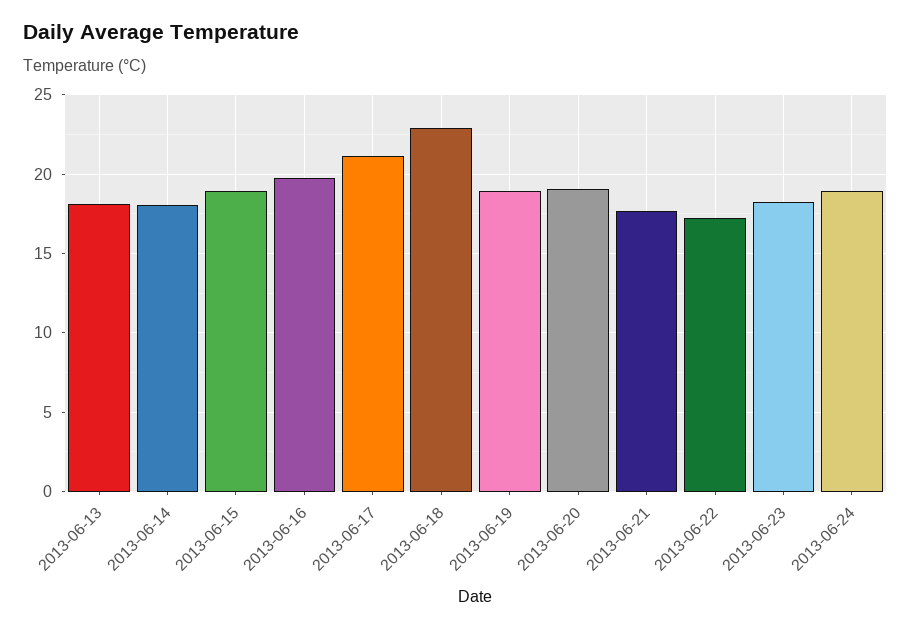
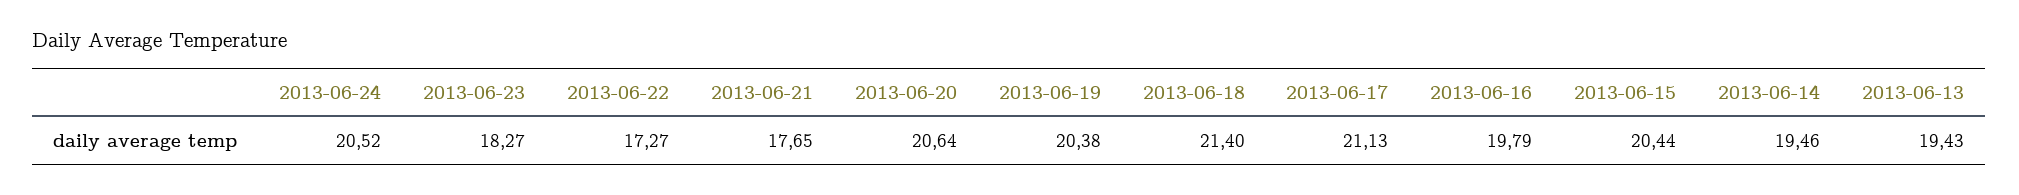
2013-06-13: 18 -> 19.43
2013-06-14: 18 -> 19.46
2013-06-15: 19 -> 20.44
2013-06-18: 23 -> 21.4
2013-06-19: 19 -> 20.38
2013-06-20: 19 -> 20.64
2013-06-24: 19 -> 20.52

